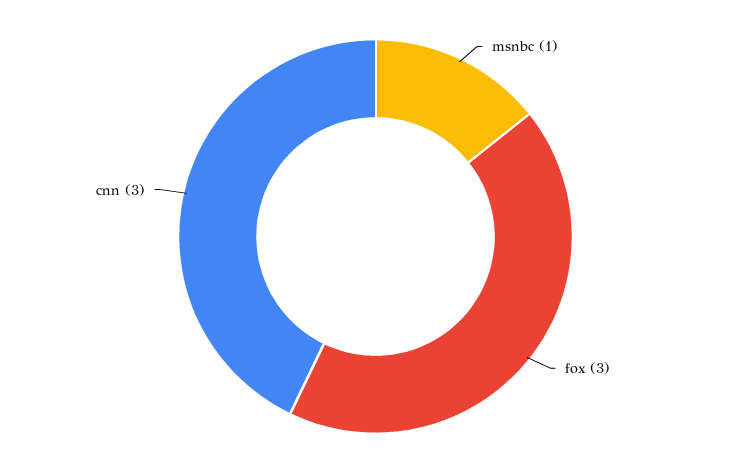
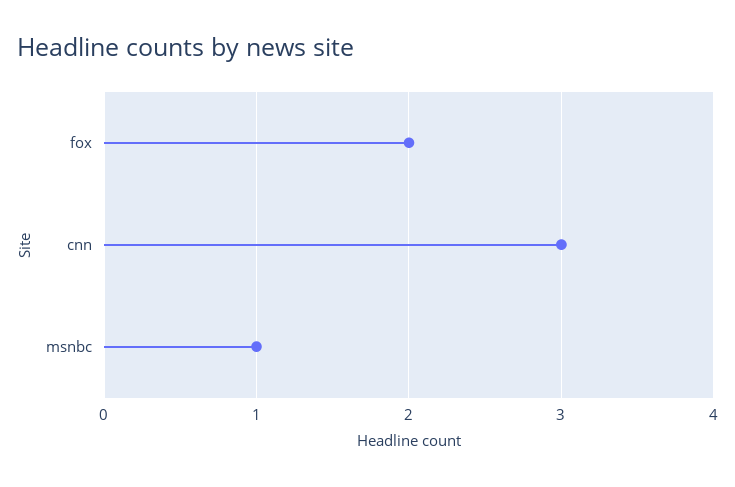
fox: 3 -> 2

